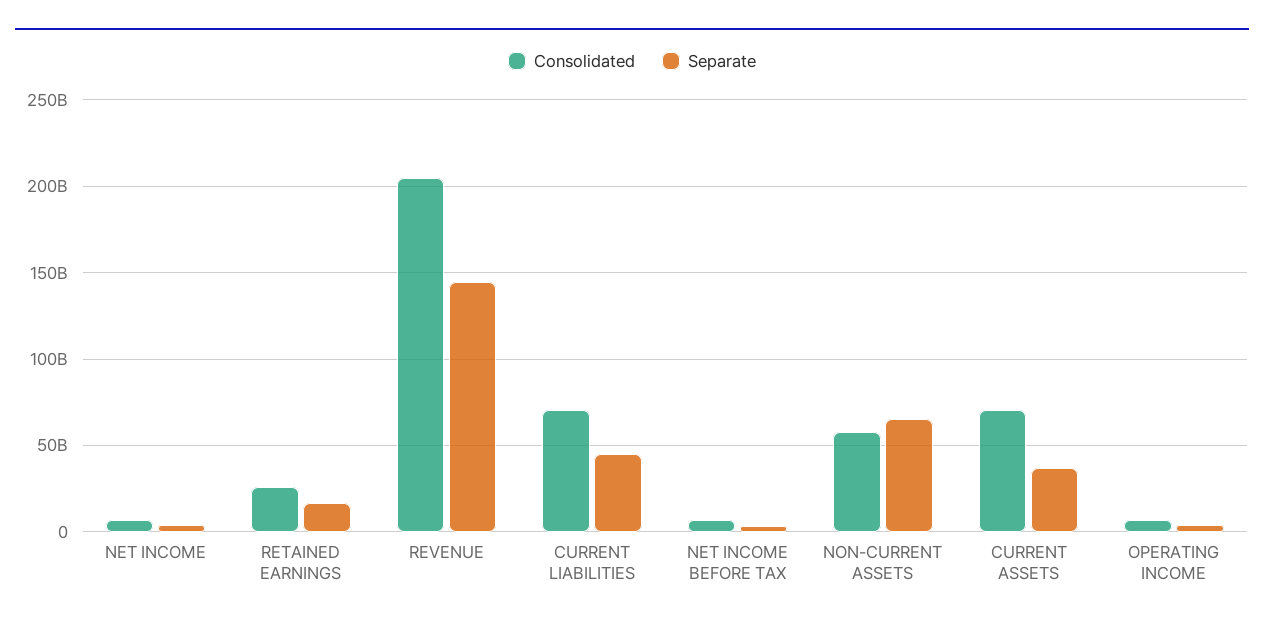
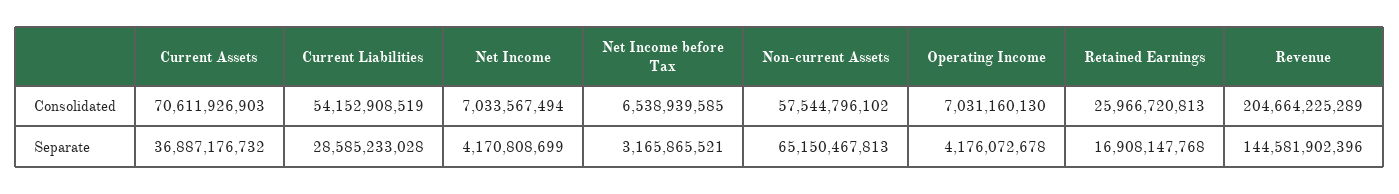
Consolidated, CURRENT LIABILITIES: 70000000000 -> 54152908519
Separate, CURRENT LIABILITIES: 45000000000 -> 28585233028

